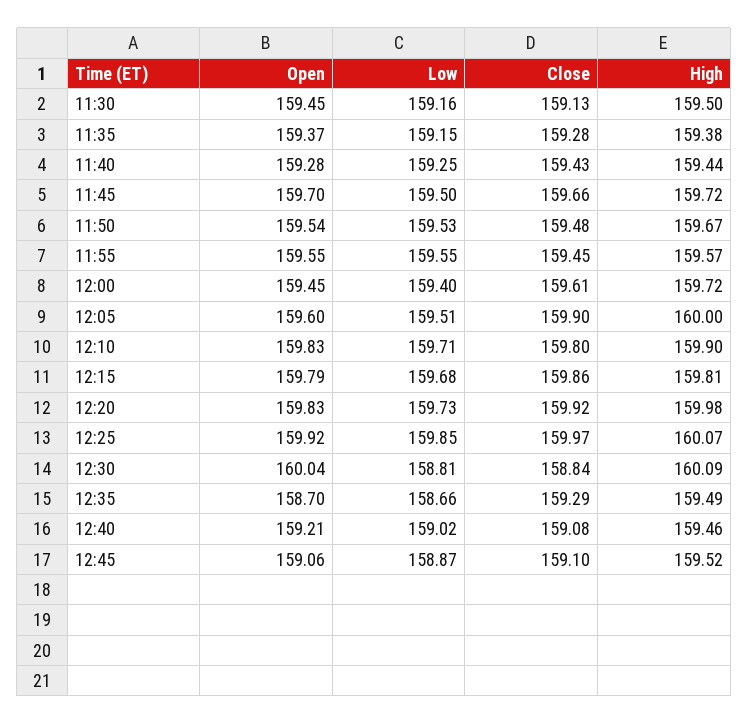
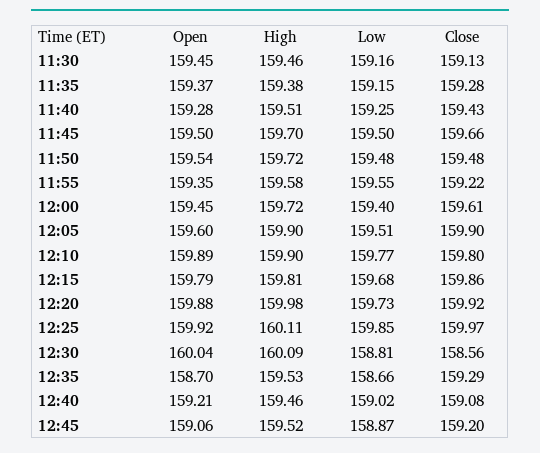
High, 11:30: 159.5 -> 159.46
High, 11:40: 159.44 -> 159.51
Open, 11:45: 159.7 -> 159.5
High, 11:45: 159.72 -> 159.7
Low, 11:50: 159.53 -> 159.48
High, 11:50: 159.67 -> 159.72
Open, 11:55: 159.55 -> 159.35
Close, 11:55: 159.45 -> 159.22
High, 11:55: 159.57 -> 159.58
High, 12:05: 160 -> 159.9
Open, 12:10: 159.83 -> 159.89
Low, 12:10: 159.71 -> 159.77
Open, 12:20: 159.83 -> 159.88
High, 12:25: 160.07 -> 160.11
Close, 12:30: 158.84 -> 158.56
High, 12:35: 159.49 -> 159.53
Close, 12:45: 159.1 -> 159.2

